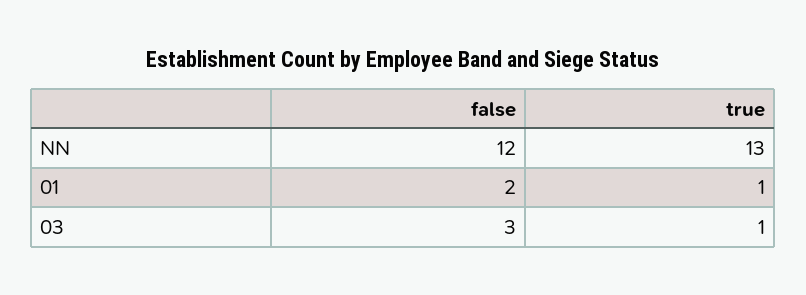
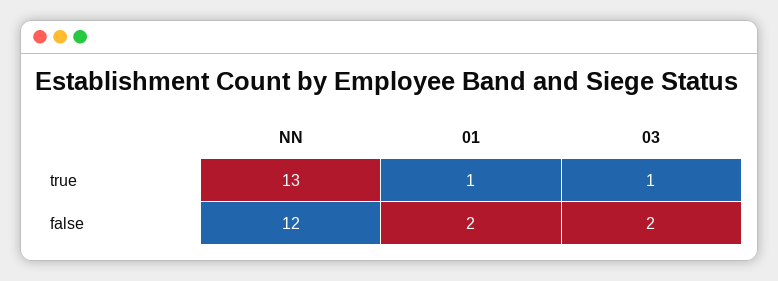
false, 03: 3 -> 2

